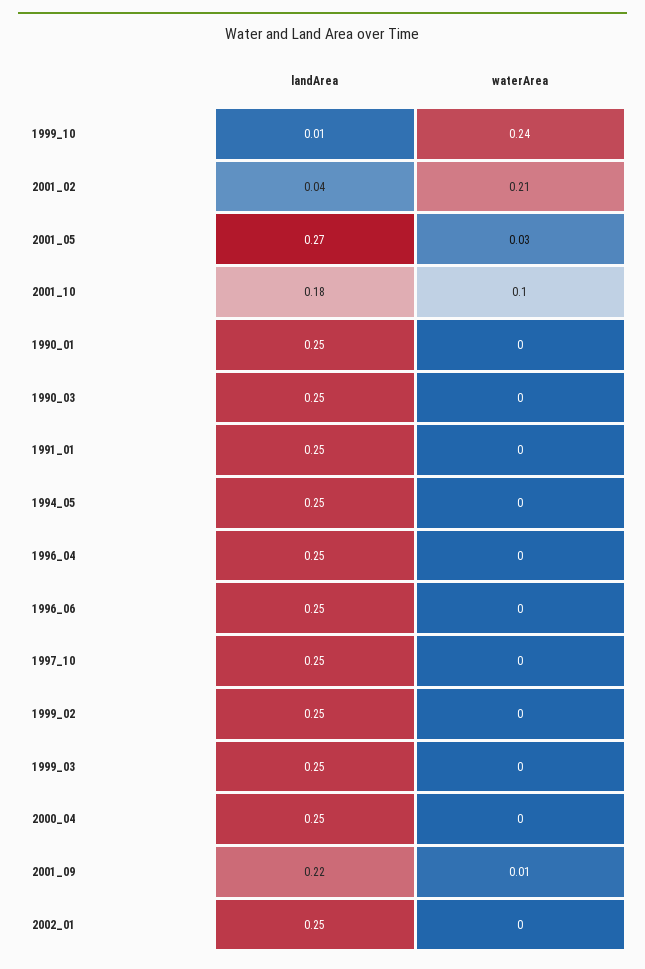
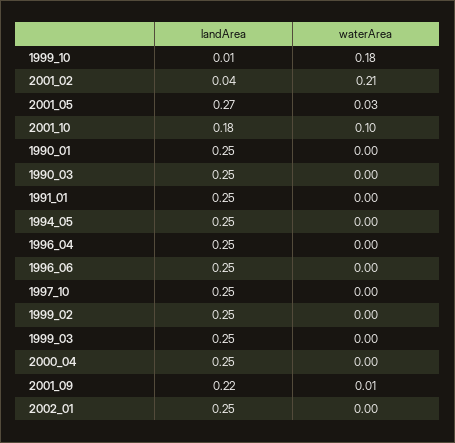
waterArea, 1999_10: 0.24 -> 0.18

